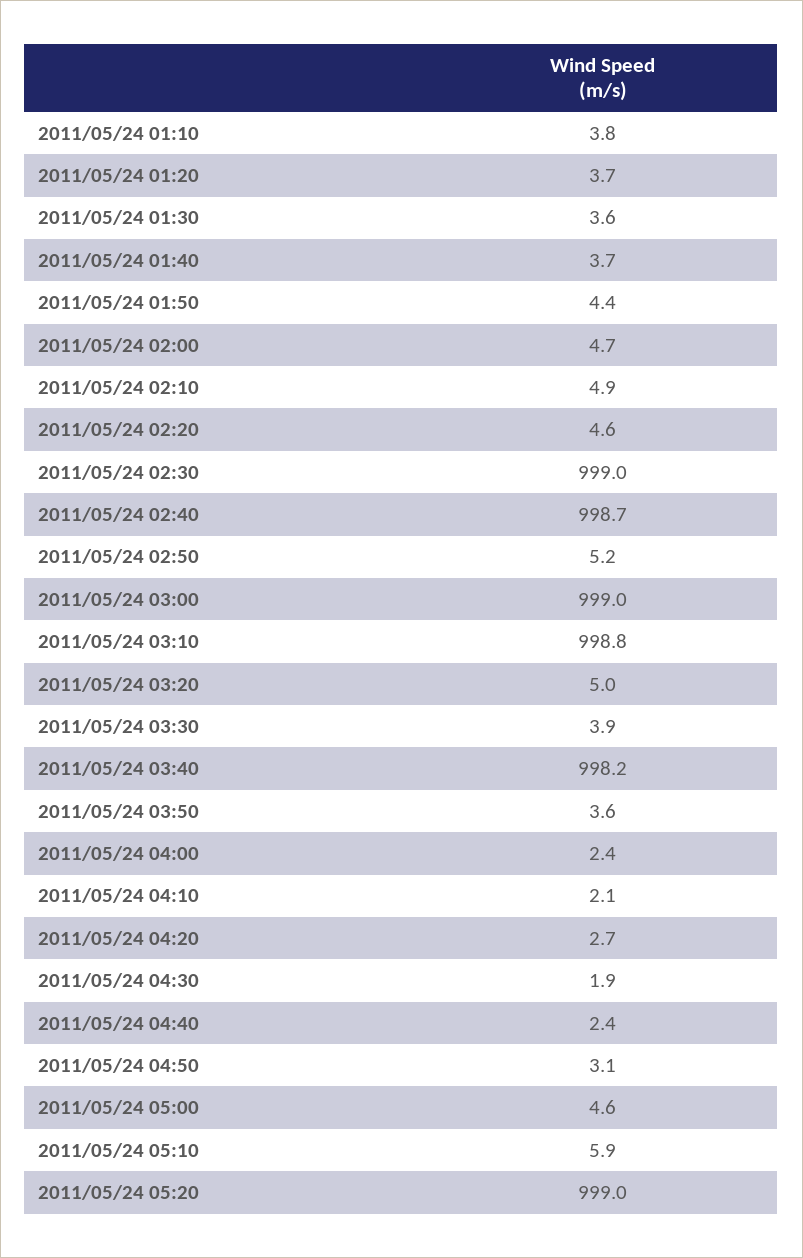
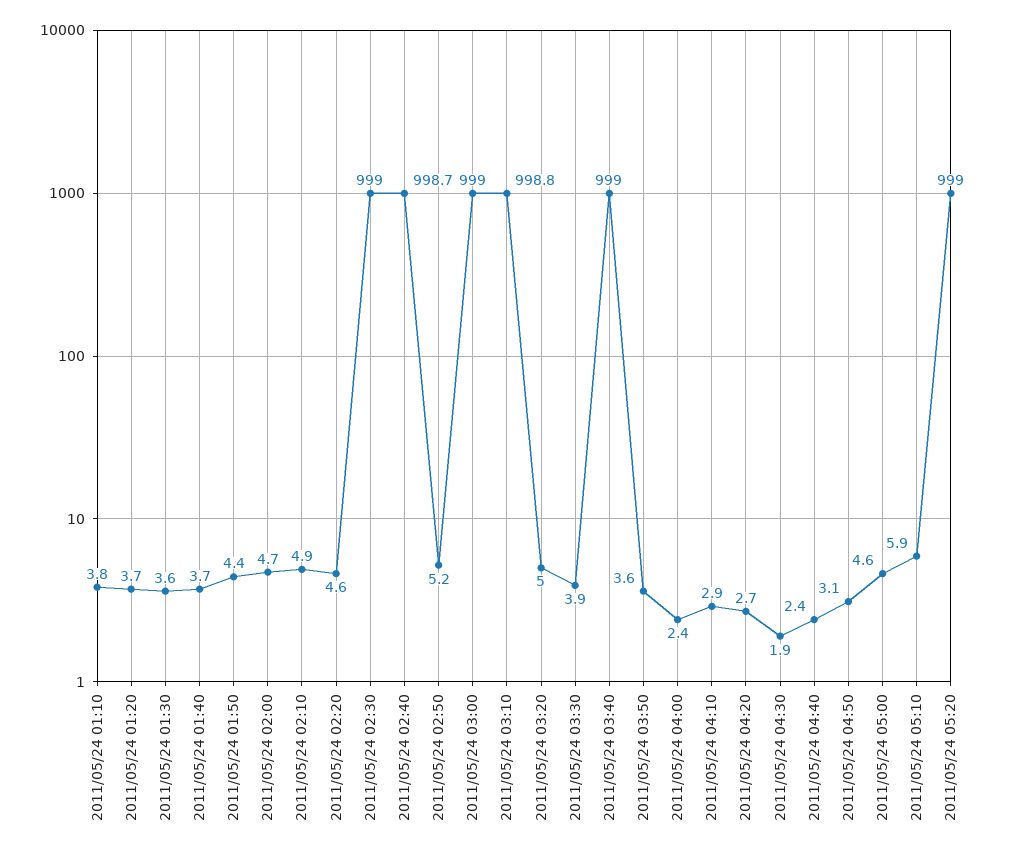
2011/05/24 03:40: 998.2 -> 999
2011/05/24 04:10: 2.1 -> 2.9

